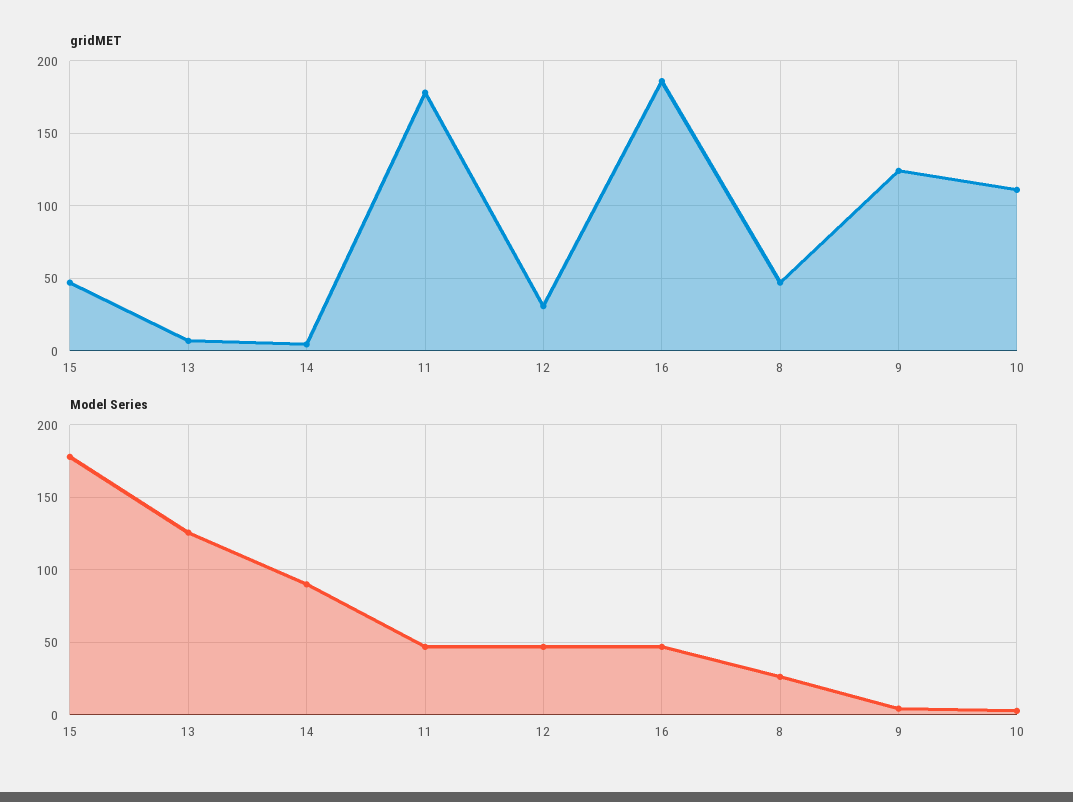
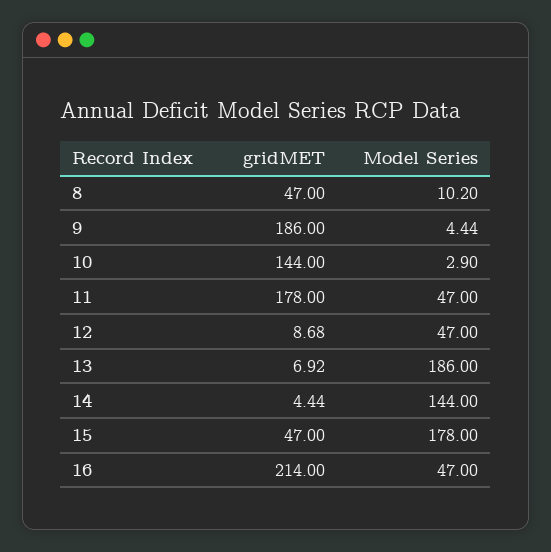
gridMET, 12: 30 -> 8.68
gridMET, 16: 185 -> 214
gridMET, 9: 125 -> 186
gridMET, 10: 110 -> 144
Model Series, 13: 125 -> 186
Model Series, 14: 90 -> 144
Model Series, 8: 25 -> 10.2

